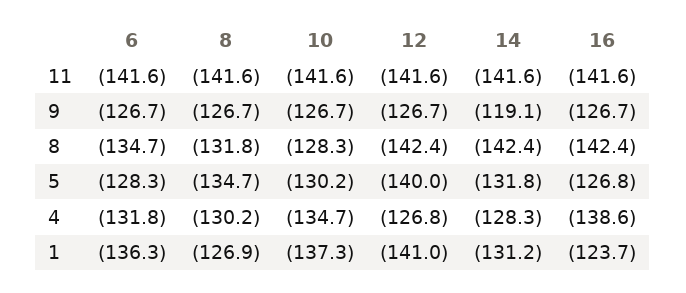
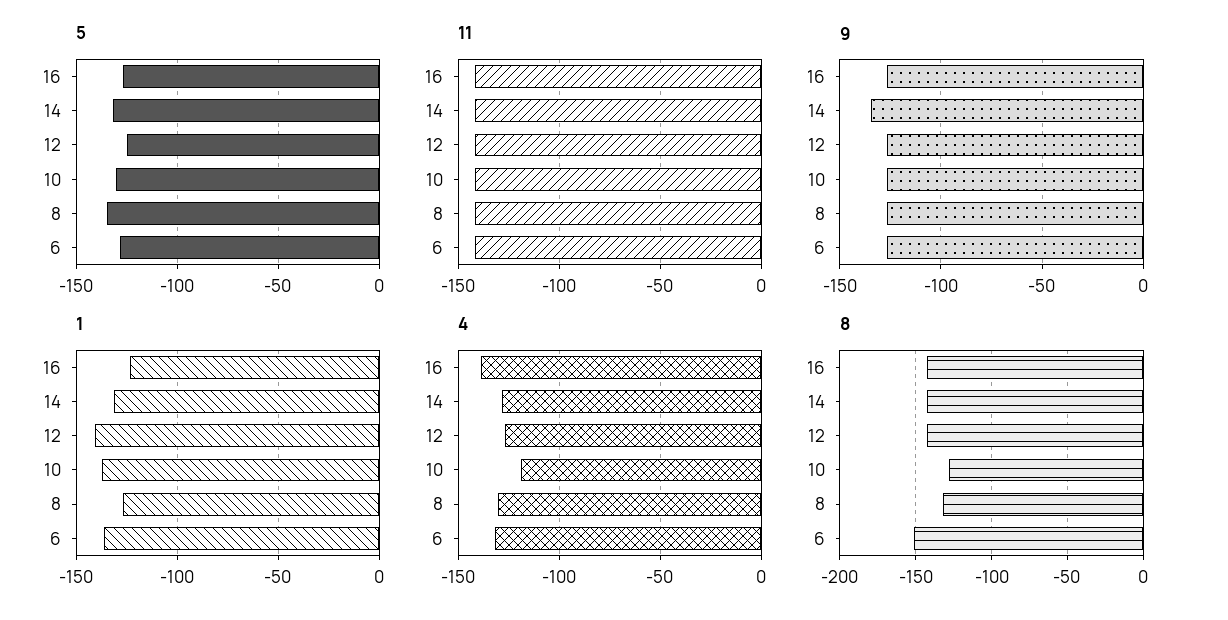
9, 14: -119.1 -> -135
8, 6: -134.7 -> -150
5, 12: -140 -> -125
4, 10: -134.7 -> -120

